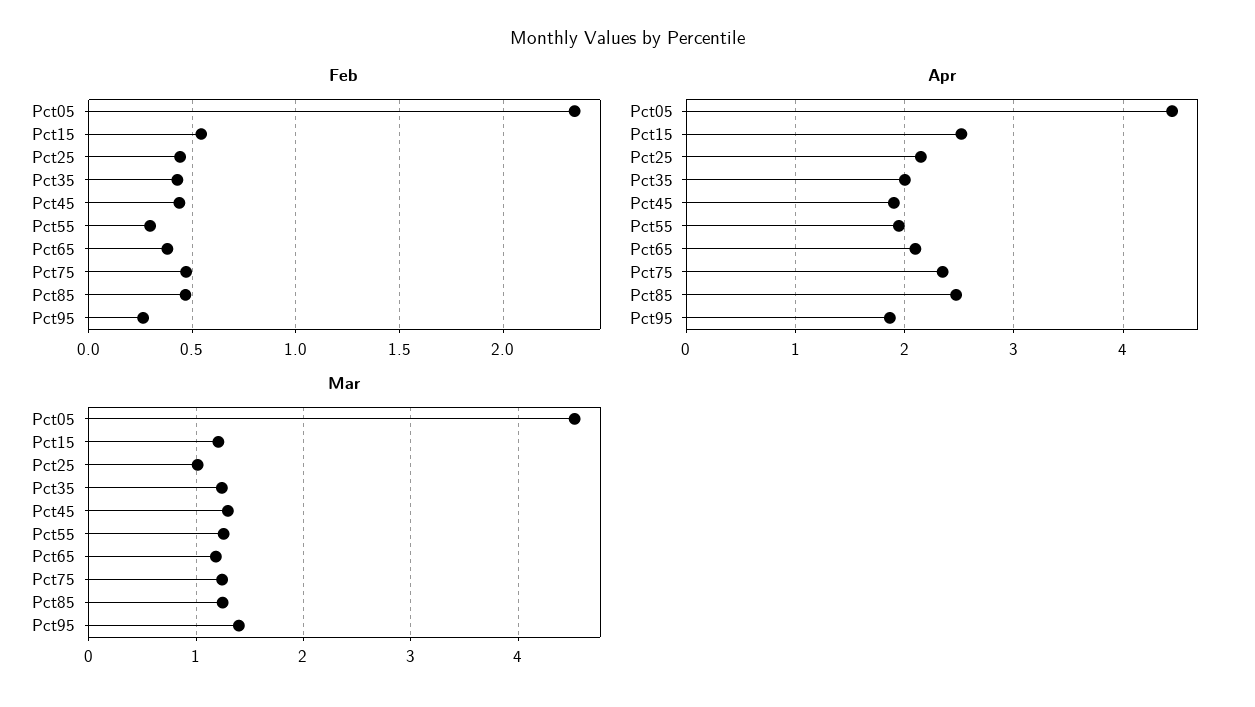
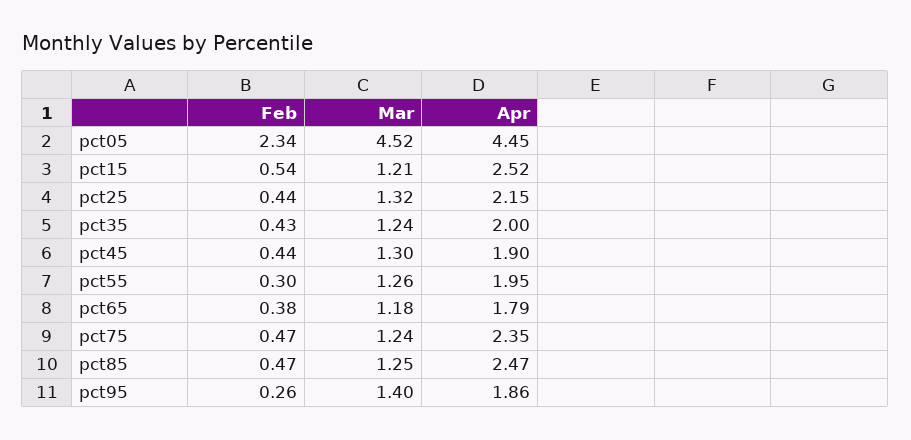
Apr, Pct65: 2.1 -> 1.79
Mar, Pct25: 1 -> 1.32

